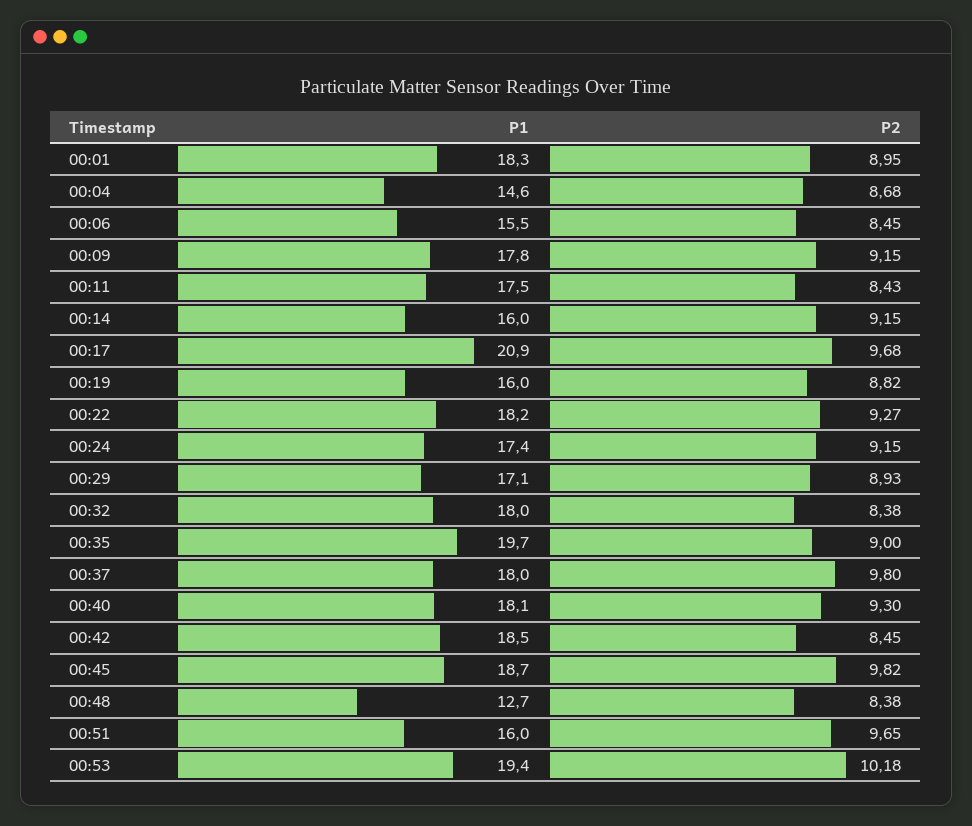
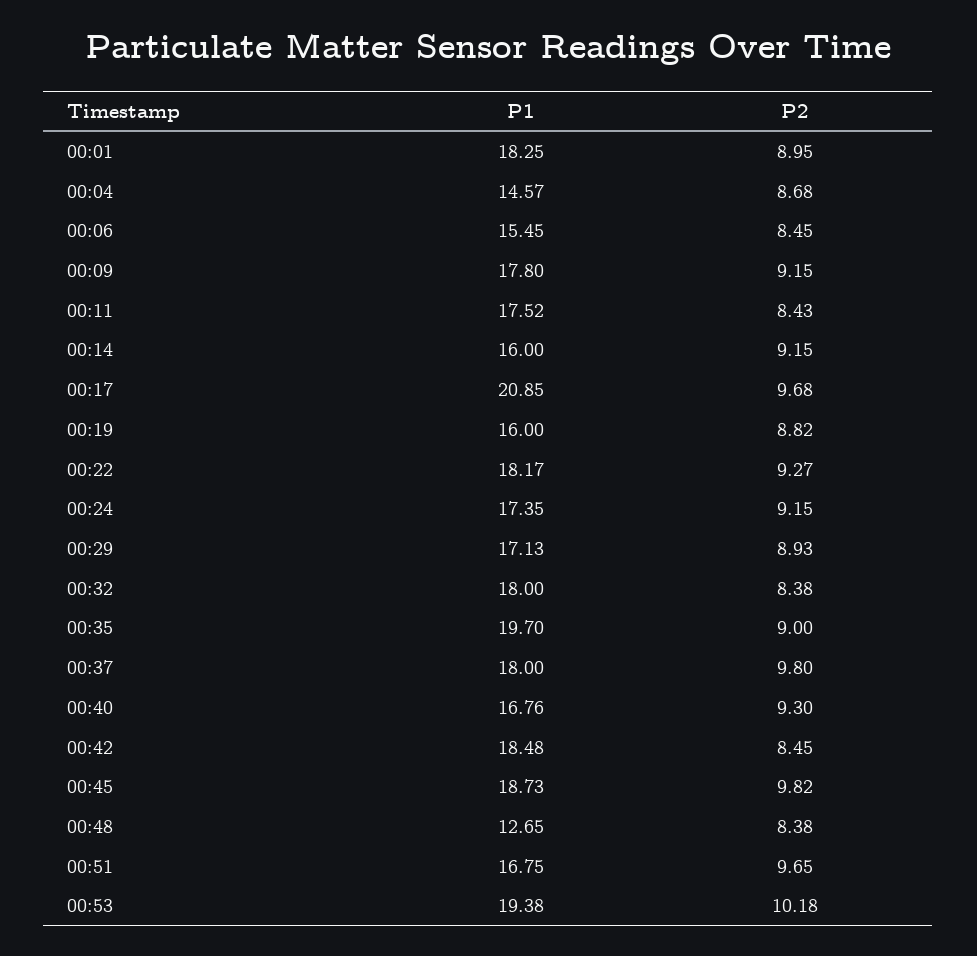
P1, 00:40: 18.1 -> 16.76
P1, 00:51: 16 -> 16.75

